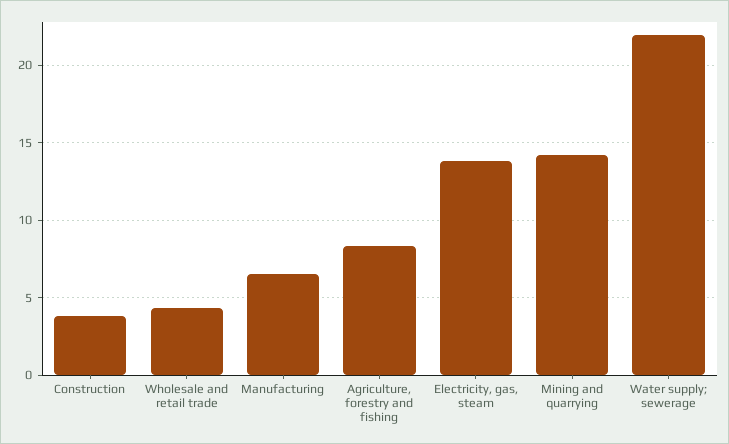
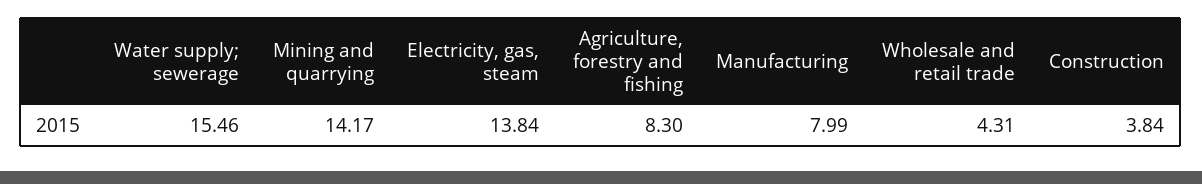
Manufacturing: 6.5 -> 7.99
Water supply; sewerage: 22 -> 15.46

